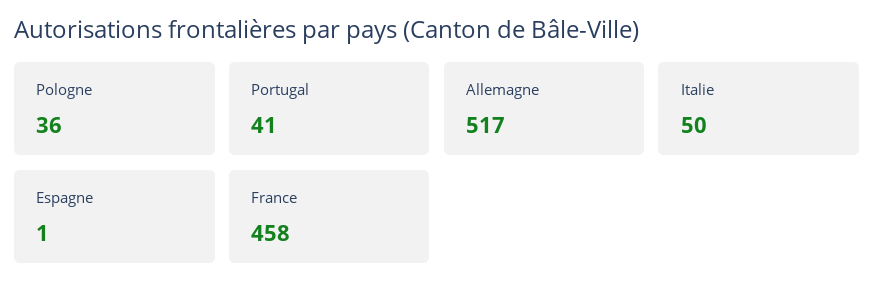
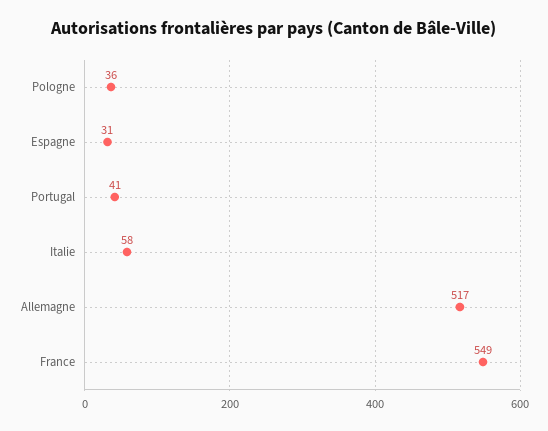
Italie: 50 -> 58
Espagne: 1 -> 31
France: 458 -> 549

